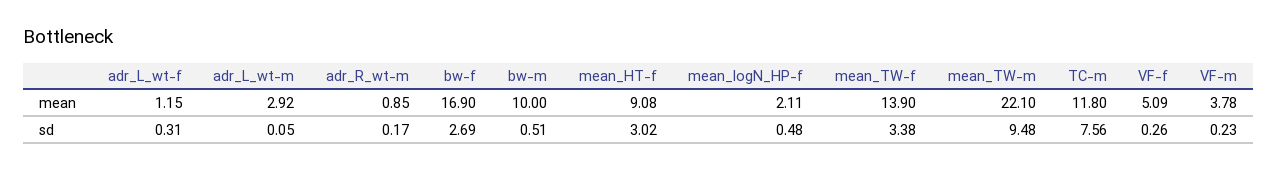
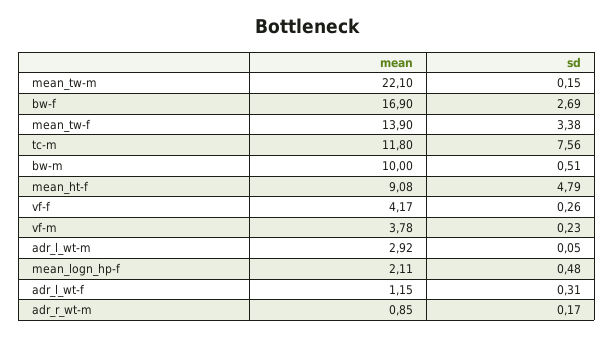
VF-f, mean: 5.09 -> 4.17
mean_HT-f, sd: 3.02 -> 4.79
mean_TW-m, sd: 9.48 -> 0.15

